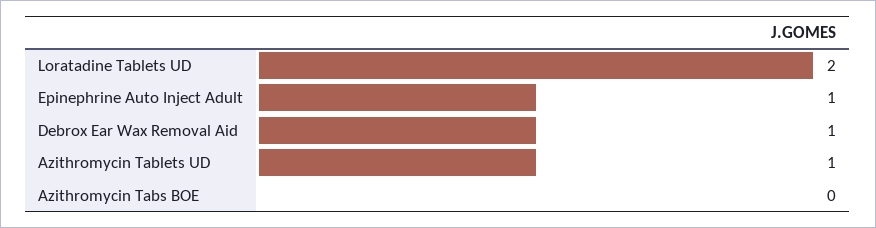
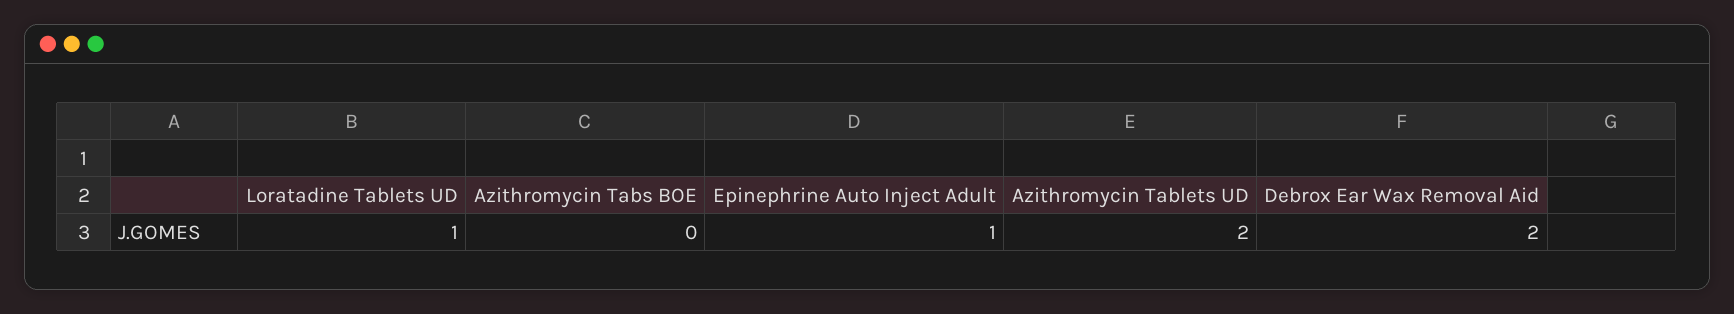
Loratadine Tablets UD: 2 -> 1
Debrox Ear Wax Removal Aid: 1 -> 2
Azithromycin Tablets UD: 1 -> 2

